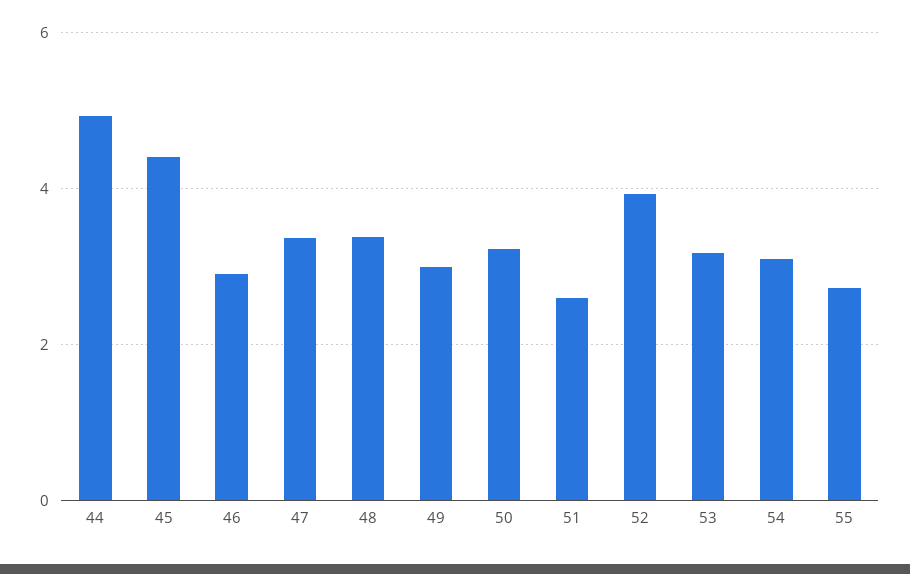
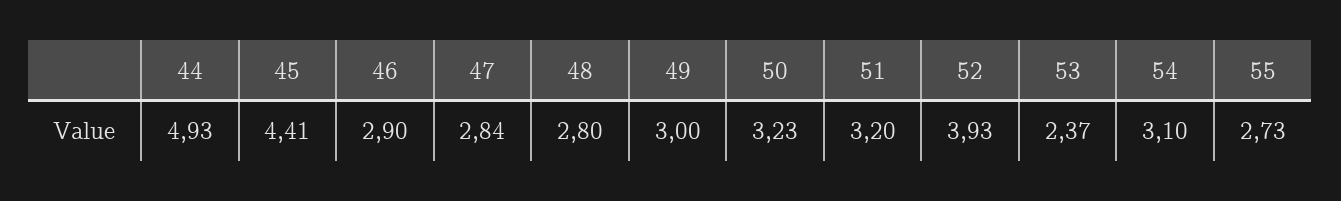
47: 3.4 -> 2.84
48: 3.4 -> 2.8
51: 2.6 -> 3.2
53: 3.2 -> 2.37

